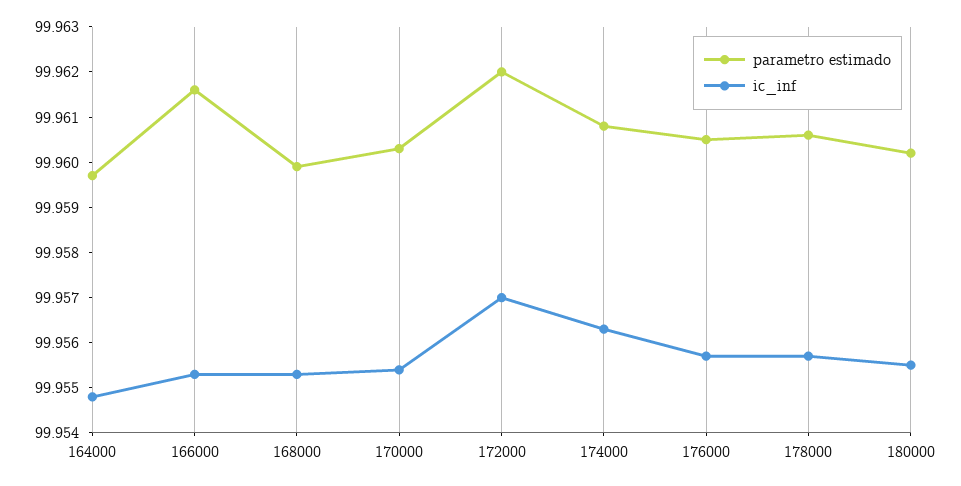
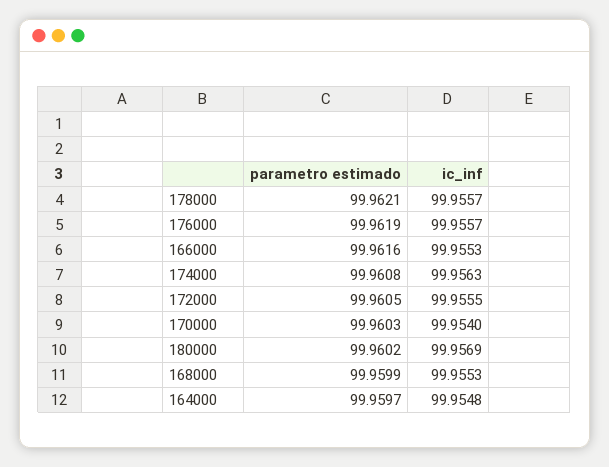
ic_inf, 170000: 99.9555 -> 99.954
parametro estimado, 172000: 99.962 -> 99.9605
ic_inf, 172000: 99.957 -> 99.9555
parametro estimado, 176000: 99.9605 -> 99.9619
parametro estimado, 178000: 99.9605 -> 99.9621
ic_inf, 180000: 99.9555 -> 99.9569

